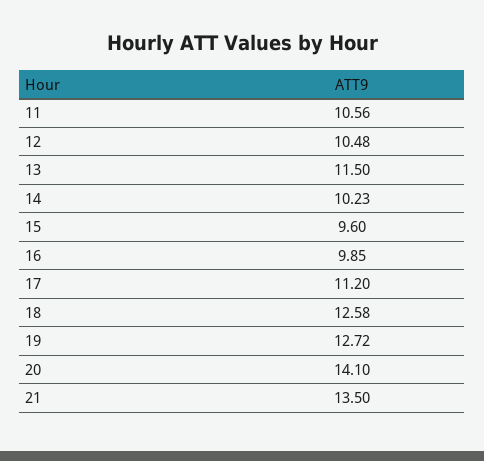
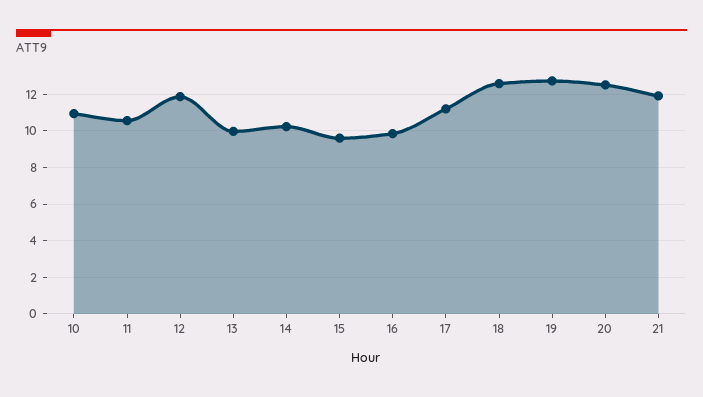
12: 10.48 -> 12
13: 11.5 -> 10
20: 14.1 -> 12.5
21: 13.5 -> 12
10: none -> 11

